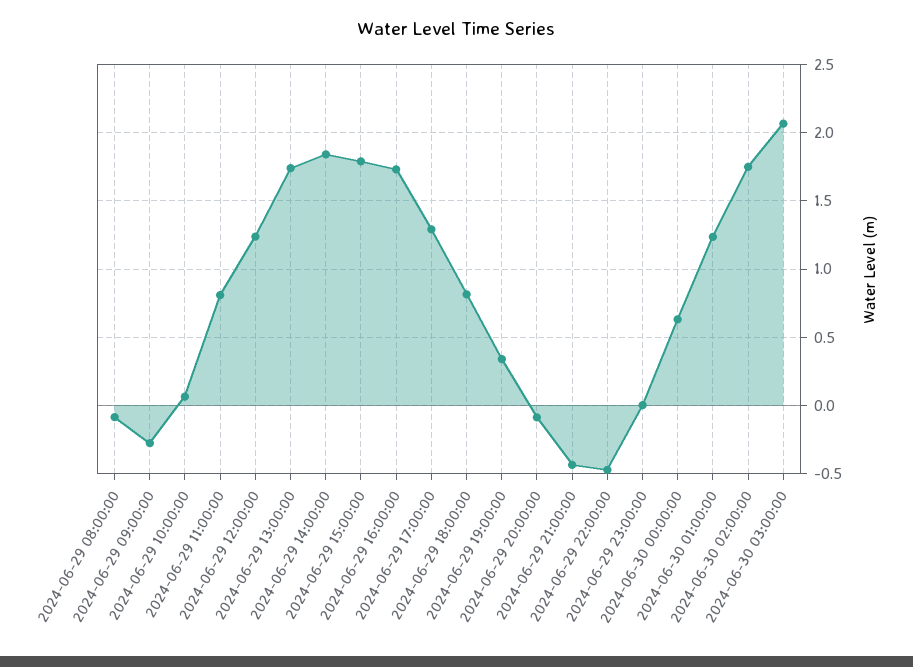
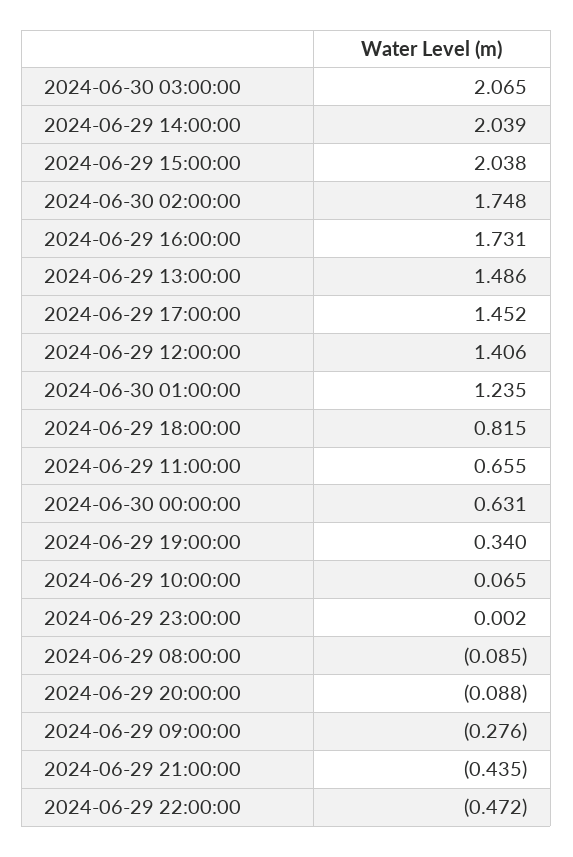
2024-06-29 11:00:00: 0.8 -> 0.655
2024-06-29 12:00:00: 1.25 -> 1.406
2024-06-29 13:00:00: 1.75 -> 1.486
2024-06-29 14:00:00: 1.85 -> 2.039
2024-06-29 15:00:00: 1.8 -> 2.038
2024-06-29 17:00:00: 1.3 -> 1.452

